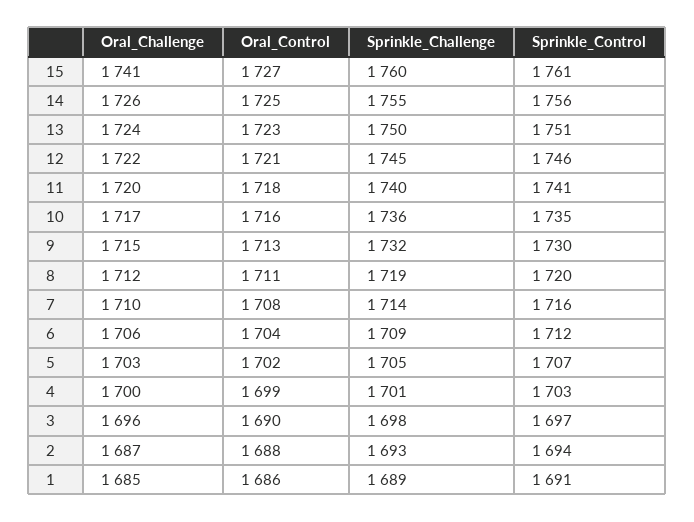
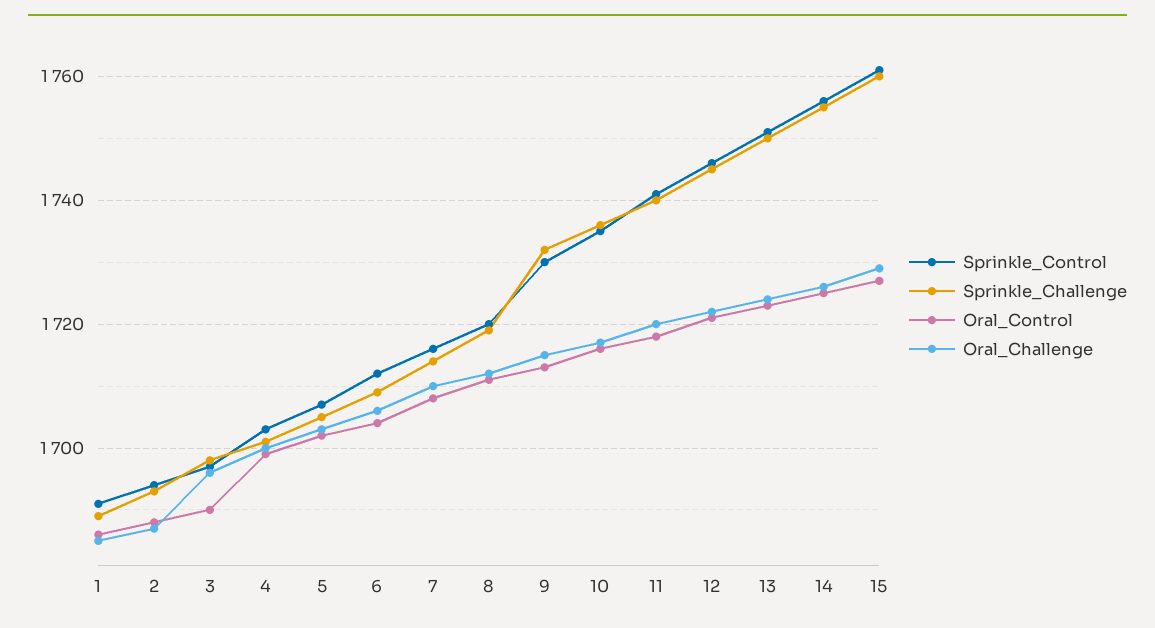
Oral_Challenge, 15: 1741 -> 1730

